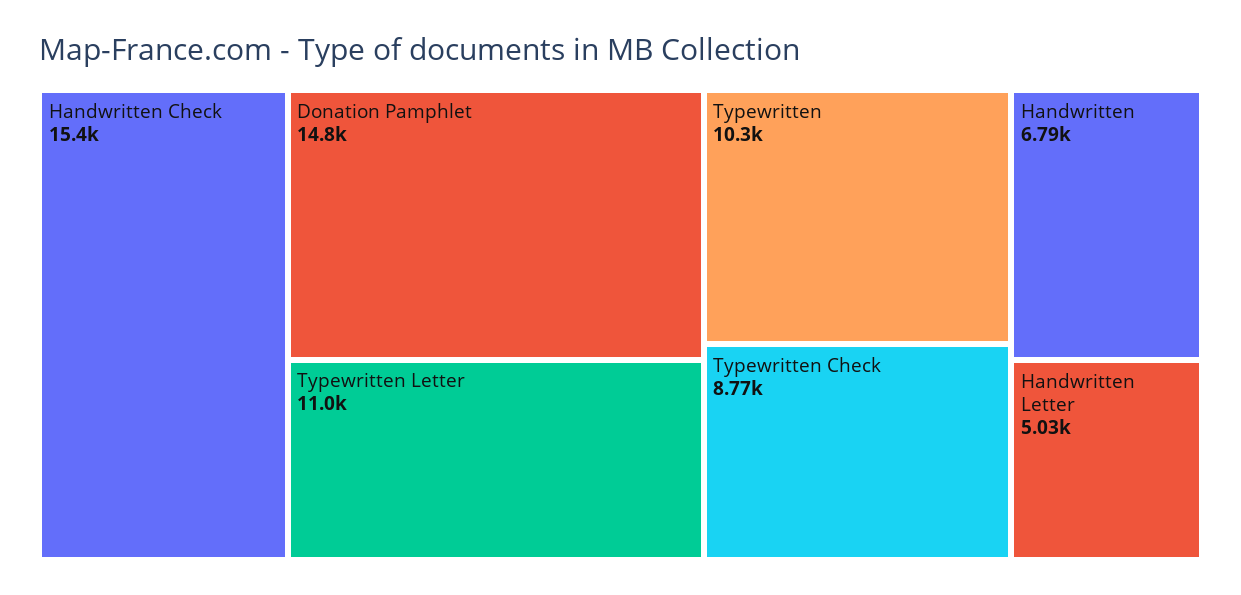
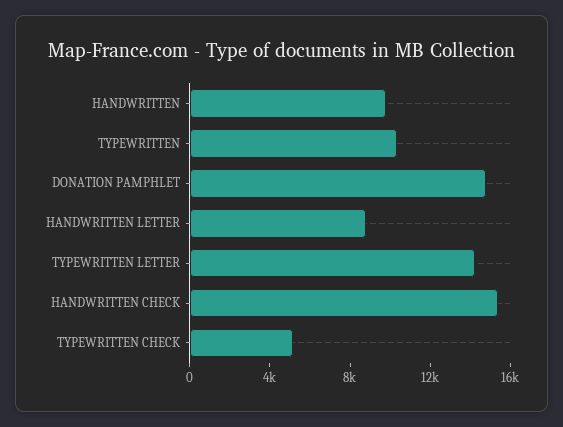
Typewritten Letter: 11000 -> 14000
Typewritten Check: 8770 -> 5000
Handwritten: 6790 -> 10000
Handwritten Letter: 5030 -> 9000

